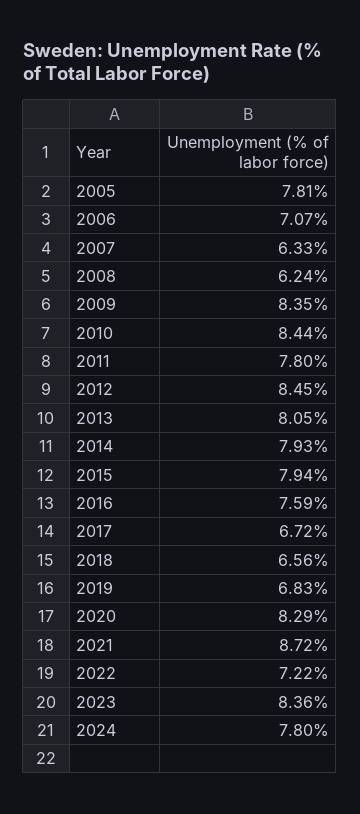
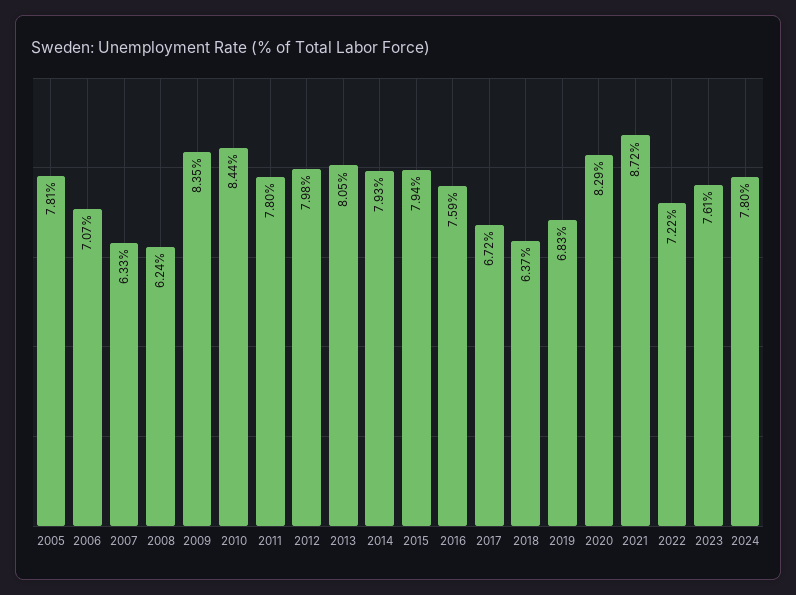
2012: 8.45 -> 7.98
2018: 6.56 -> 6.37
2023: 8.36 -> 7.61

